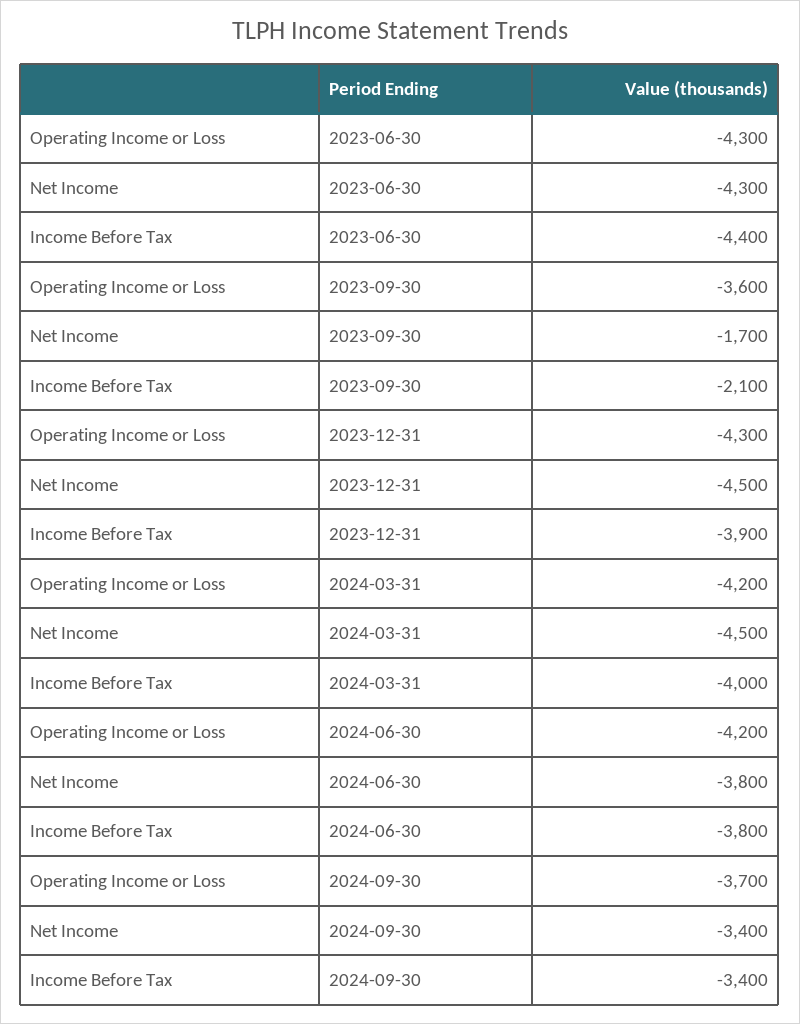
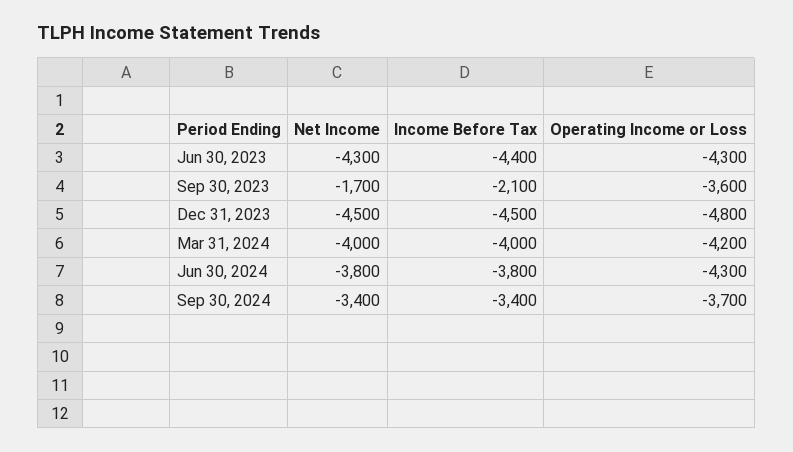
Operating Income or Loss, 2023-12-31: -4300 -> -4800
Income Before Tax, 2023-12-31: -3900 -> -4500
Net Income, 2024-03-31: -4500 -> -4000
Operating Income or Loss, 2024-06-30: -4200 -> -4300

